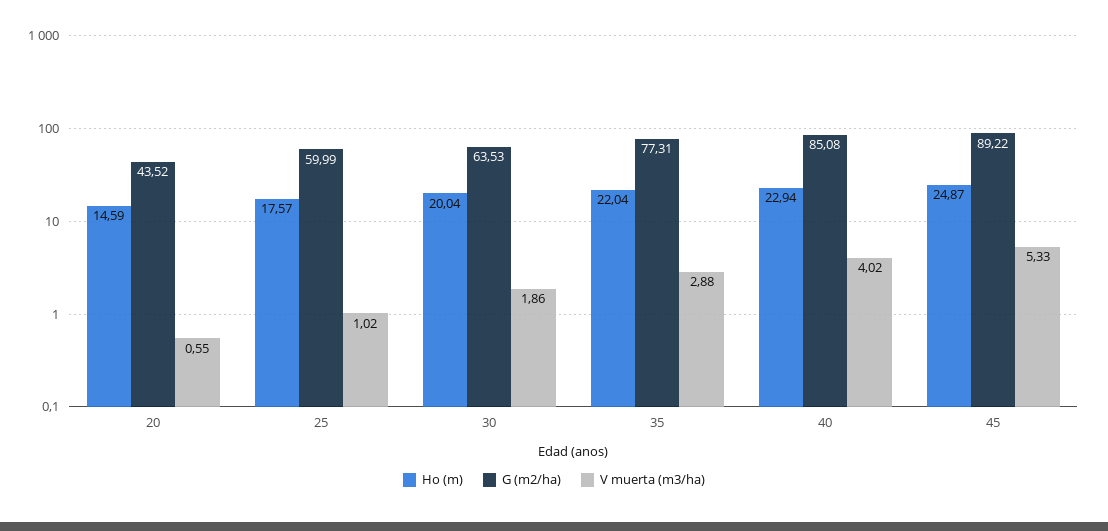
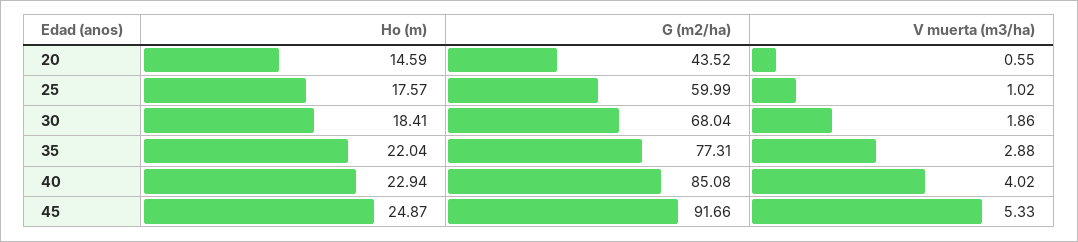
Ho (m), 30: 20.04 -> 18.41
G (m2/ha), 30: 63.53 -> 68.04
G (m2/ha), 45: 89.22 -> 91.66

